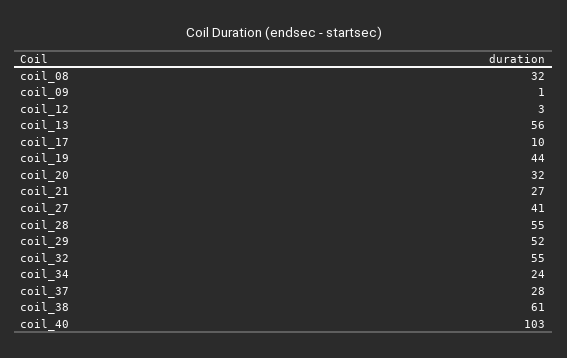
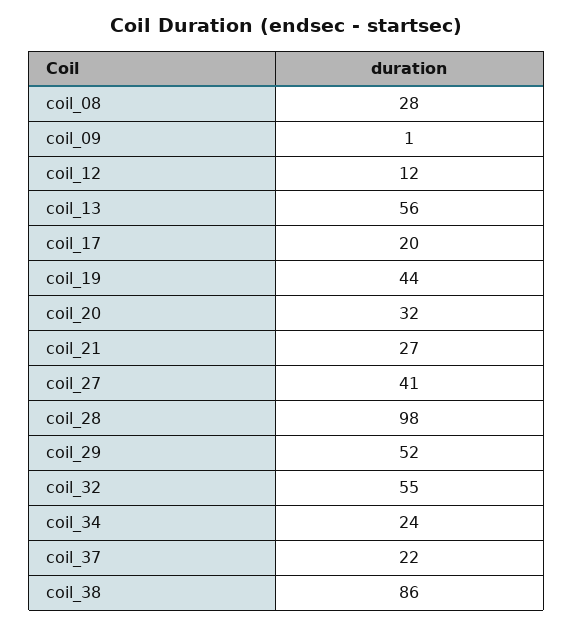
coil_08: 32 -> 28
coil_12: 3 -> 12
coil_17: 10 -> 20
coil_28: 55 -> 98
coil_37: 28 -> 22
coil_38: 61 -> 86
coil_40: 103 -> none

